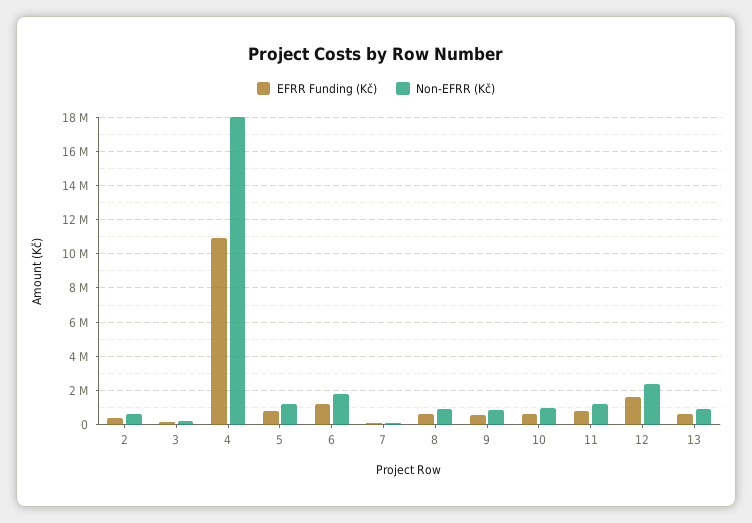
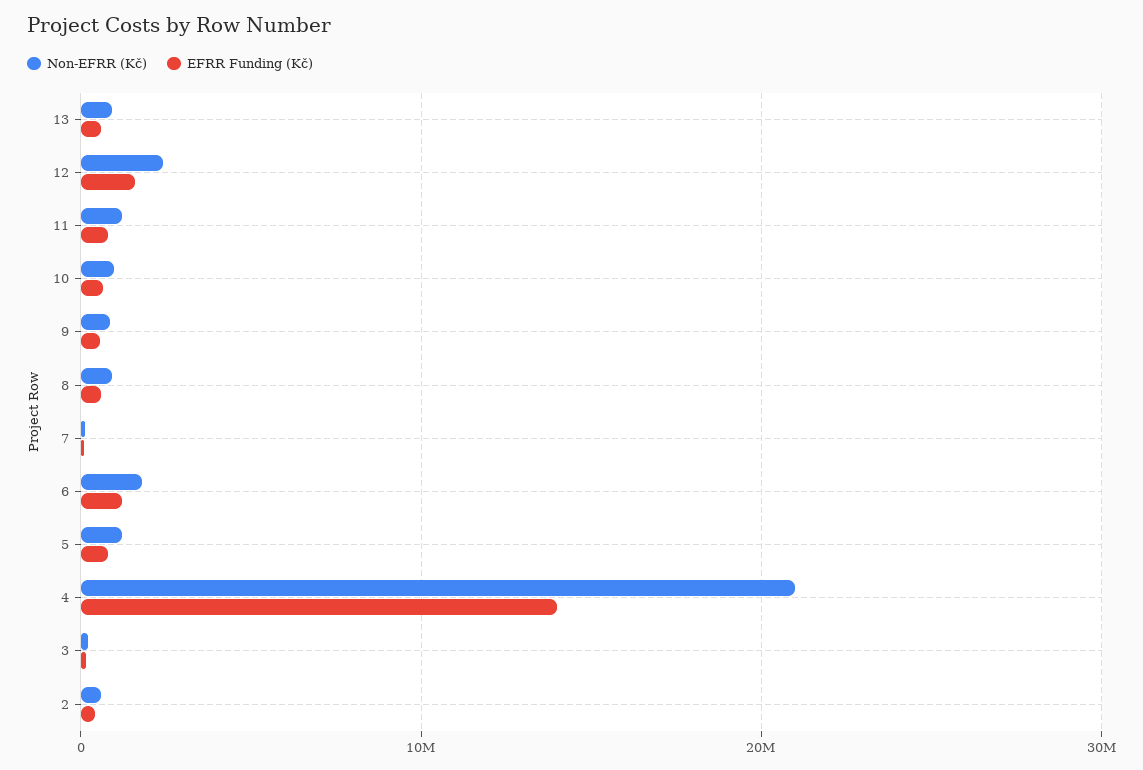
EFRR Funding (Kč), 4: 11000000 -> 14000000
Non-EFRR (Kč), 4: 18000000 -> 21000000

